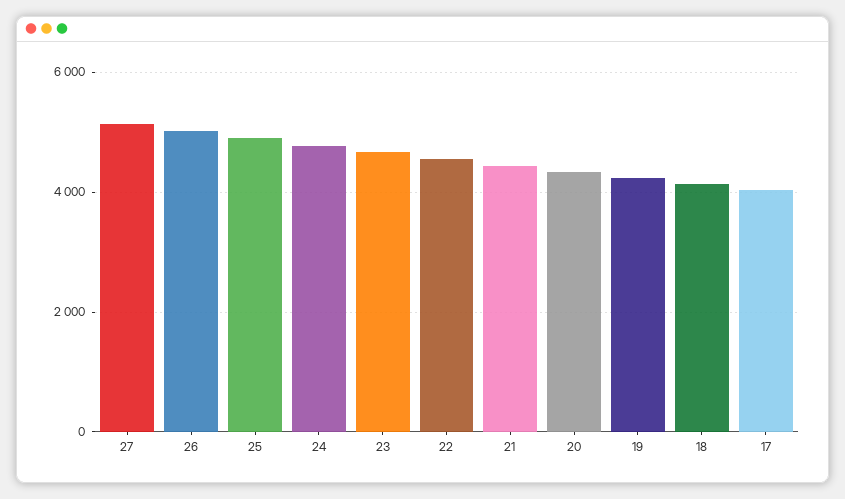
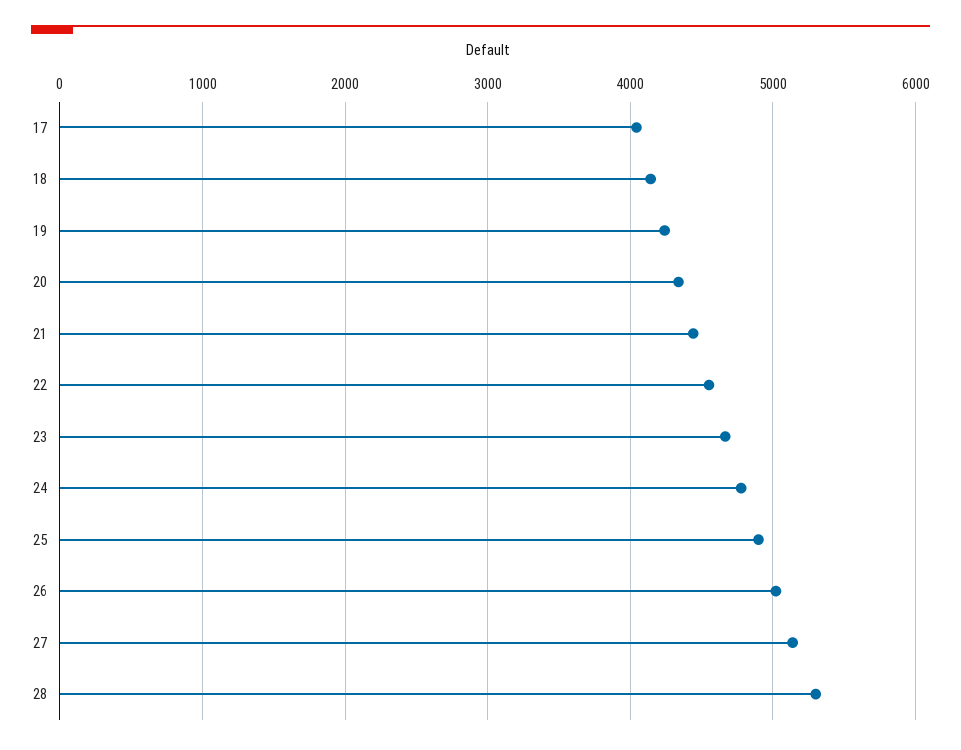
28: none -> 5300

